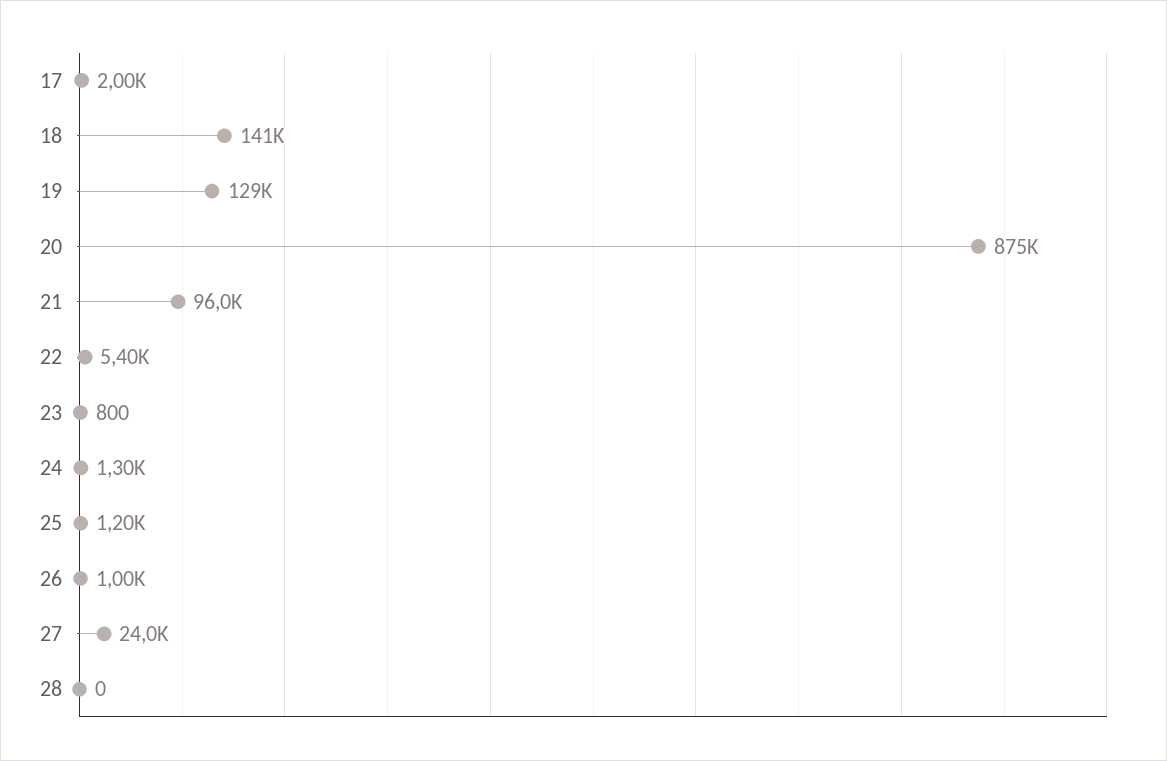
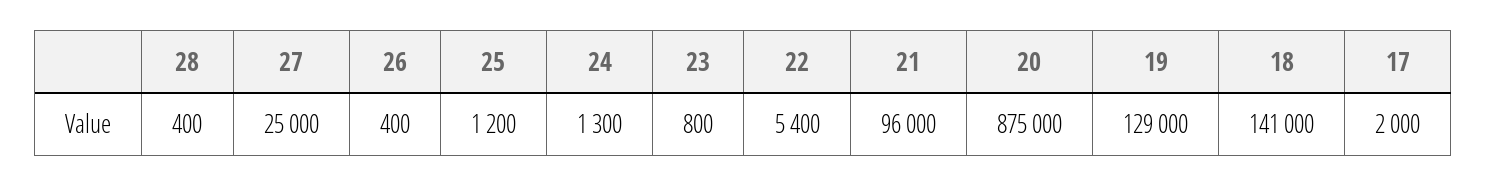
26: 1000 -> 400
27: 24000 -> 25000
28: 0 -> 400

